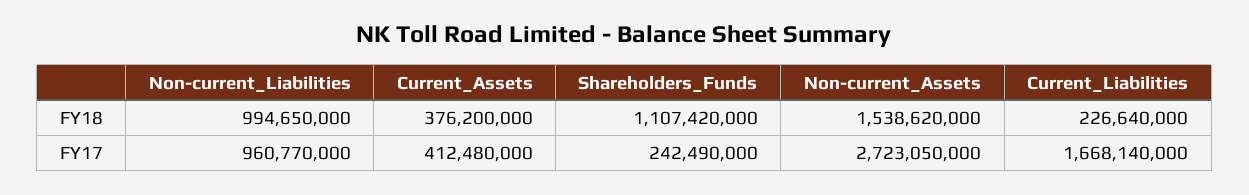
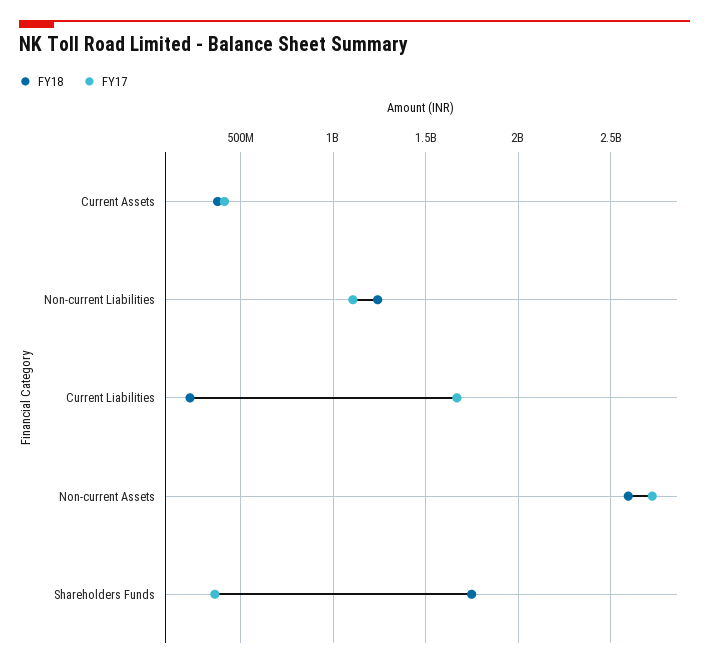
FY18, Non-current_Liabilities: 994650000 -> 1250000000
FY18, Shareholders_Funds: 1107420000 -> 1750000000
FY18, Non-current_Assets: 1538620000 -> 2600000000
FY17, Non-current_Liabilities: 960770000 -> 1100000000
FY17, Shareholders_Funds: 242490000 -> 350000000

